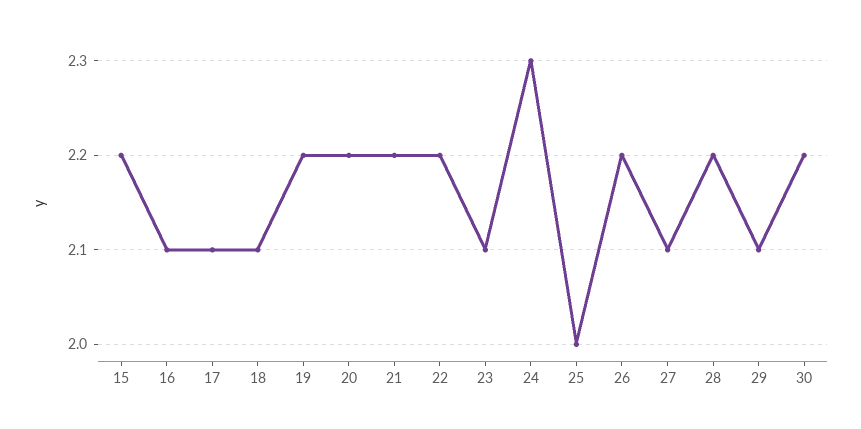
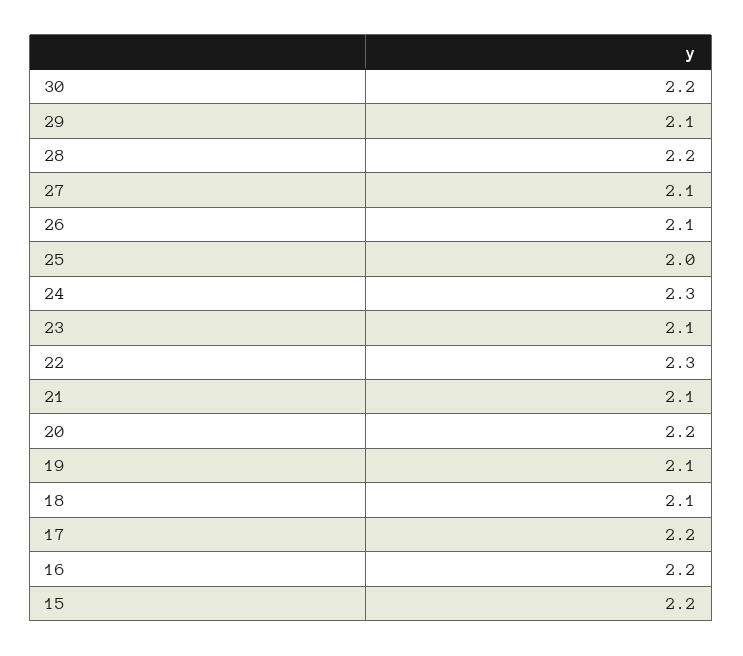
16: 2.1 -> 2.2
17: 2.1 -> 2.2
19: 2.2 -> 2.1
21: 2.2 -> 2.1
22: 2.2 -> 2.3
26: 2.2 -> 2.1

